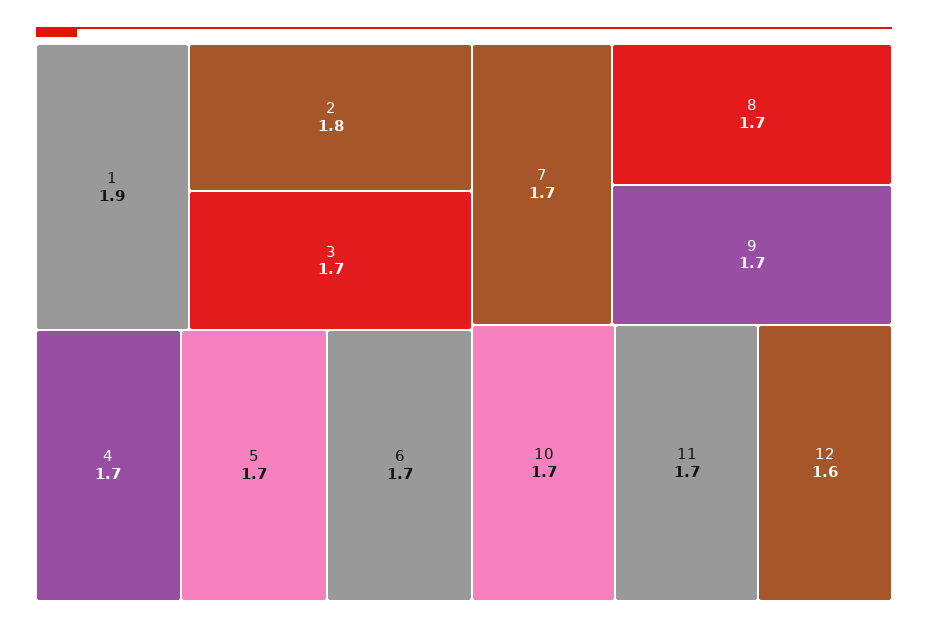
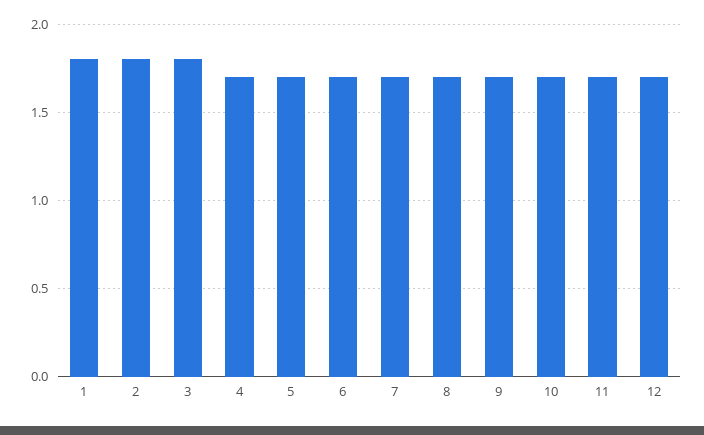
1: 1.9 -> 1.8
3: 1.7 -> 1.8
12: 1.6 -> 1.7

